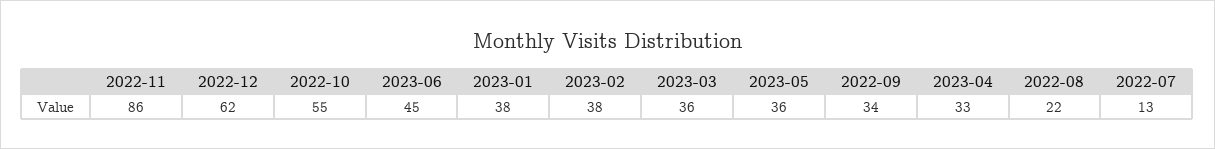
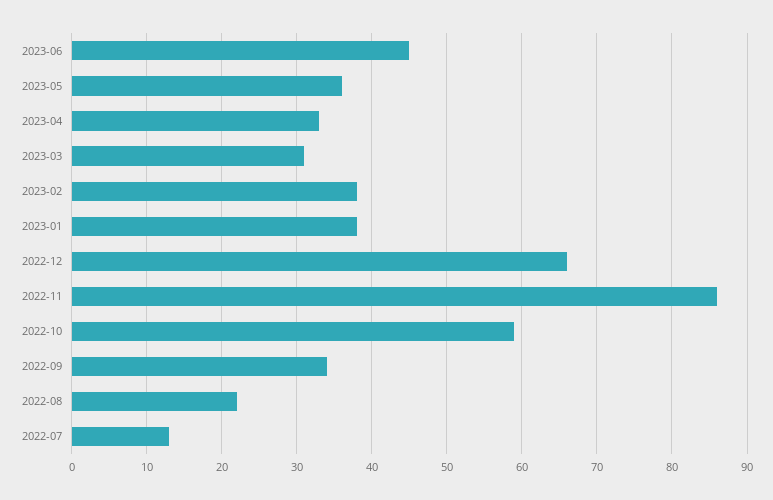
2022-12: 62 -> 66
2022-10: 55 -> 59
2023-03: 36 -> 31

